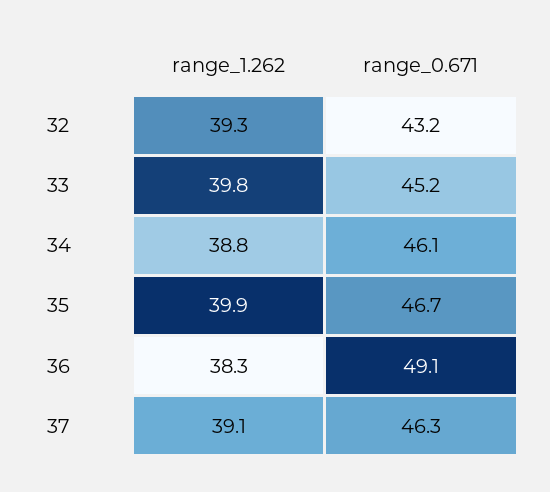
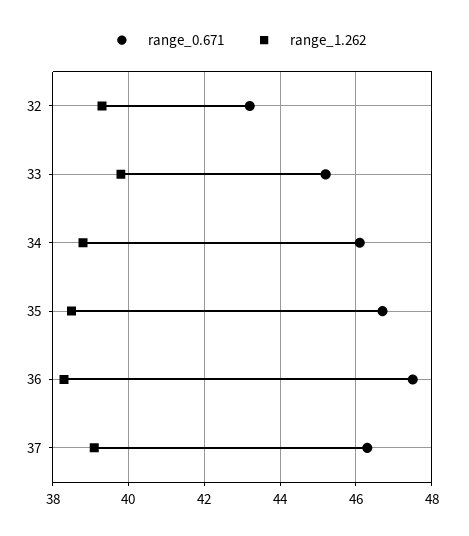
range_1.262, 35: 39.9 -> 38.5
range_0.671, 36: 49.1 -> 47.5

